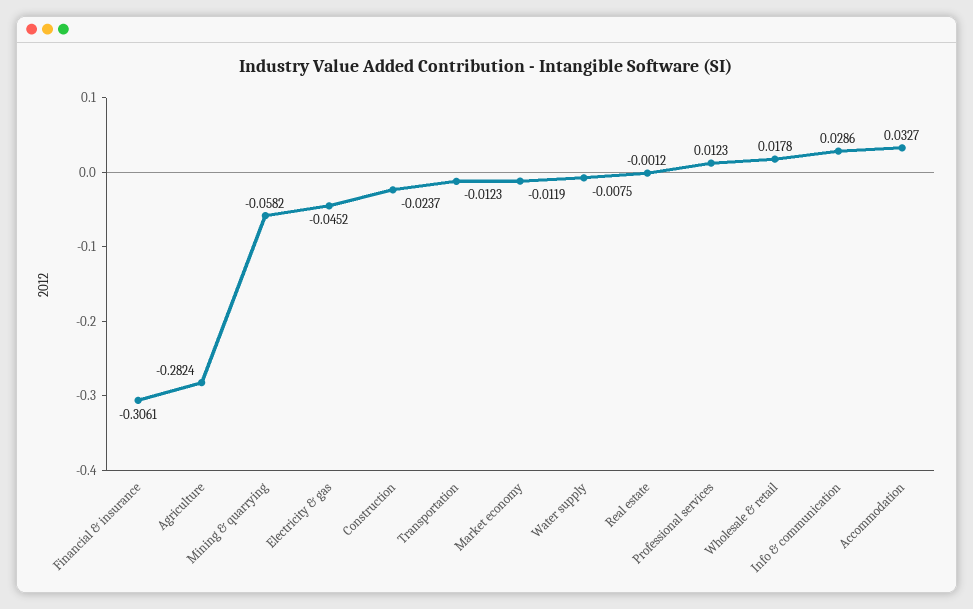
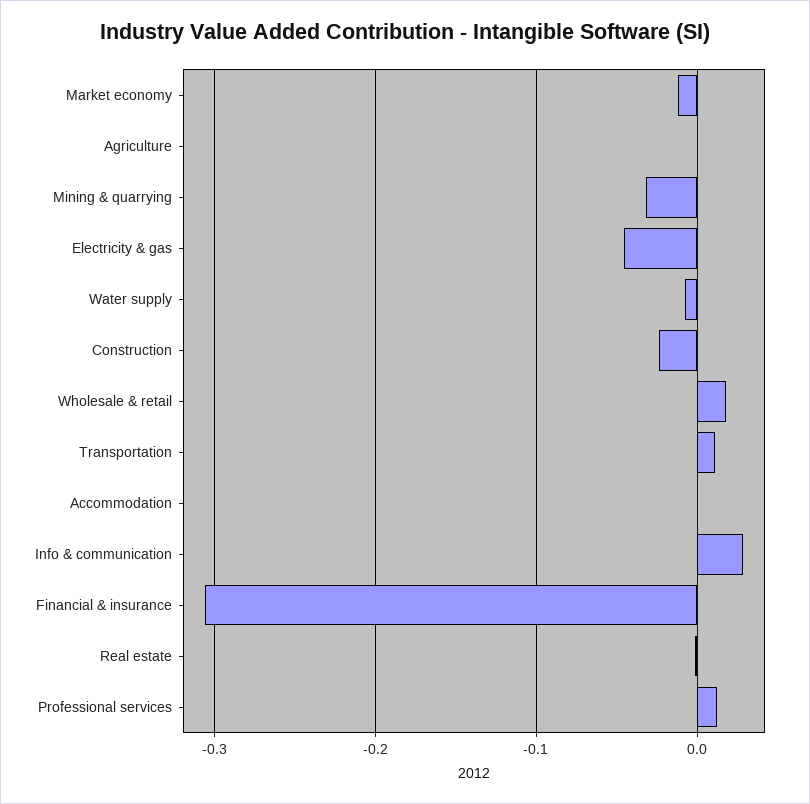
Agriculture: -0.2824 -> 0
Mining & quarrying: -0.0582 -> -0.03
Transportation: -0.0123 -> 0.01
Accommodation: 0.0327 -> 0

